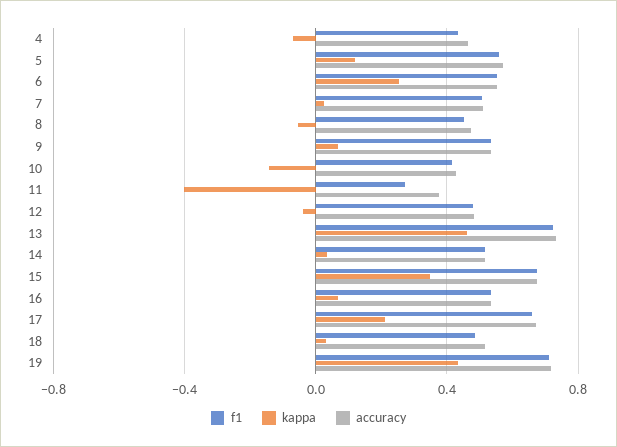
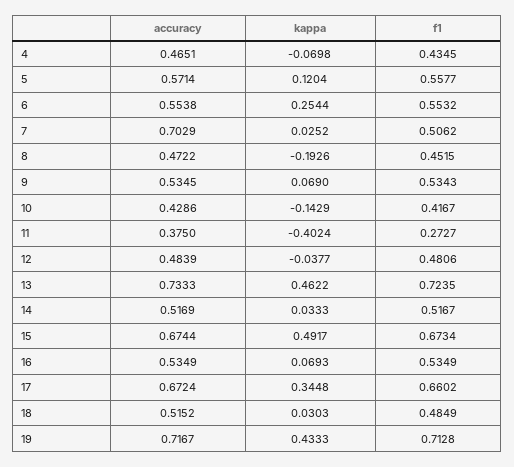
accuracy, 7: 0.5 -> 0.7029
kappa, 8: -0.05 -> -0.1926
kappa, 15: 0.35 -> 0.4917
kappa, 17: 0.2 -> 0.3448

